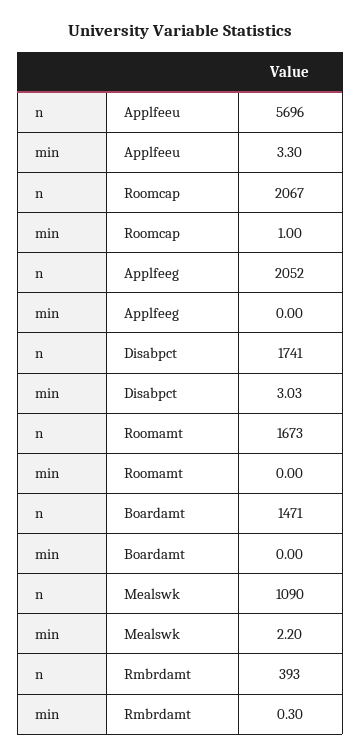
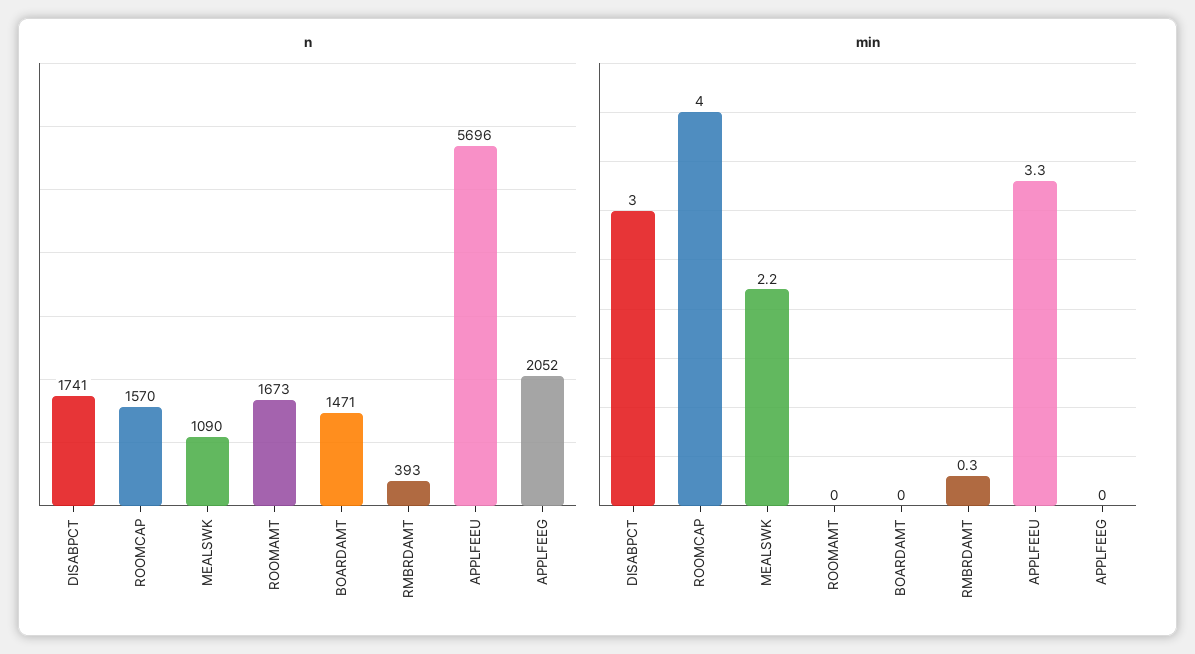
n, Roomcap: 2067 -> 1570
min, Roomcap: 1 -> 4

